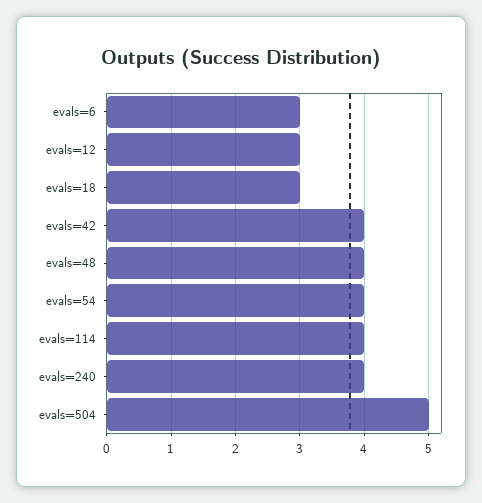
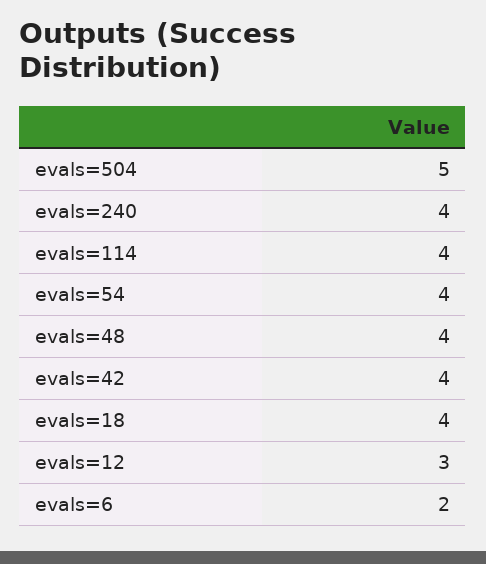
evals=6: 3 -> 2
evals=18: 3 -> 4

